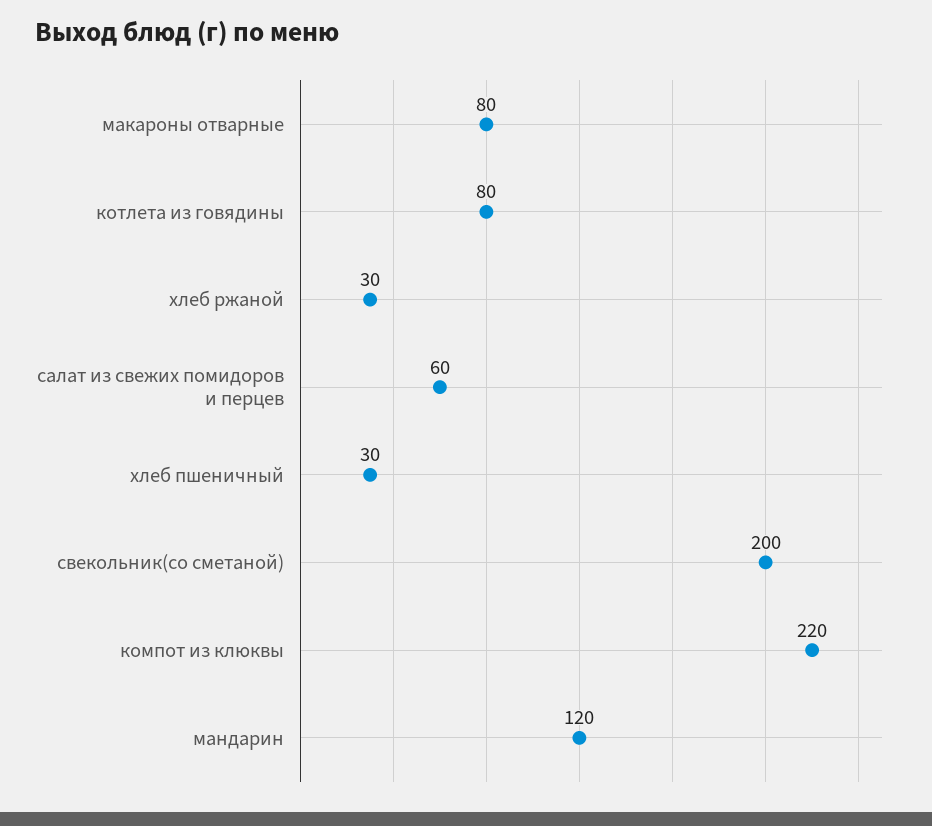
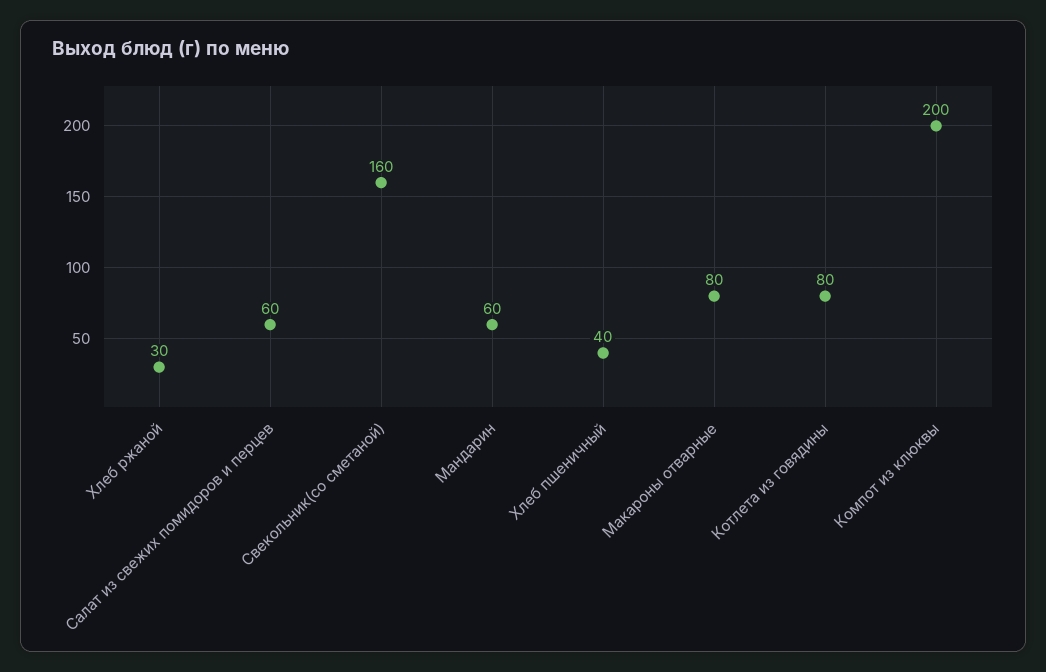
хлеб пшеничный: 30 -> 40
свекольник(со сметаной): 200 -> 160
компот из клюквы: 220 -> 200
мандарин: 120 -> 60

